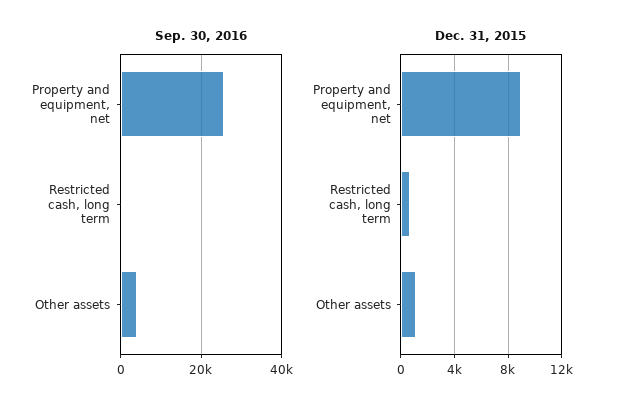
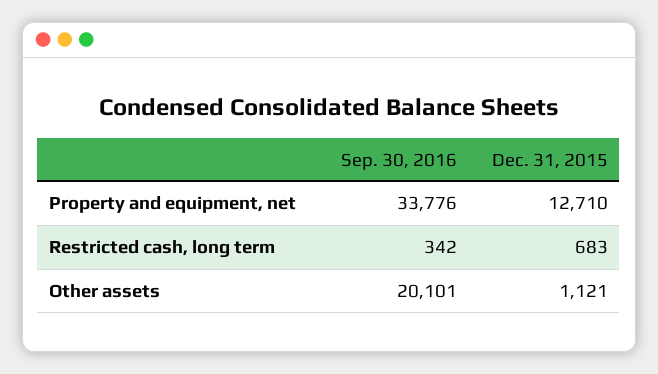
Sep. 30, 2016, Property and equipment, net: 26000 -> 33776
Sep. 30, 2016, Other assets: 4000 -> 20101
Dec. 31, 2015, Property and equipment, net: 9000 -> 12710

